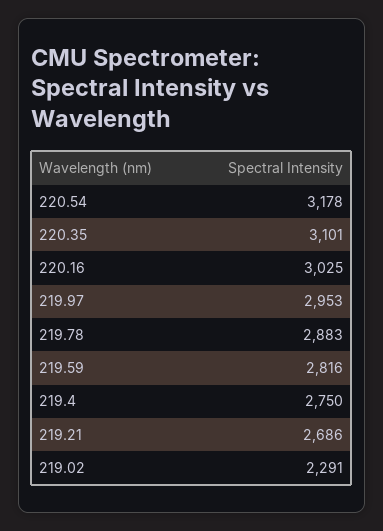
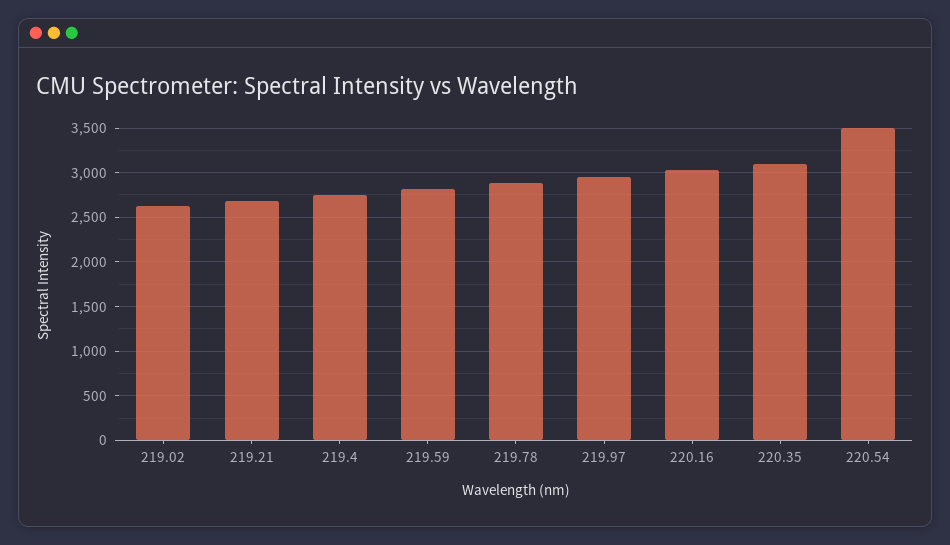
220.54: 3178 -> 3500
219.02: 2291 -> 2600

